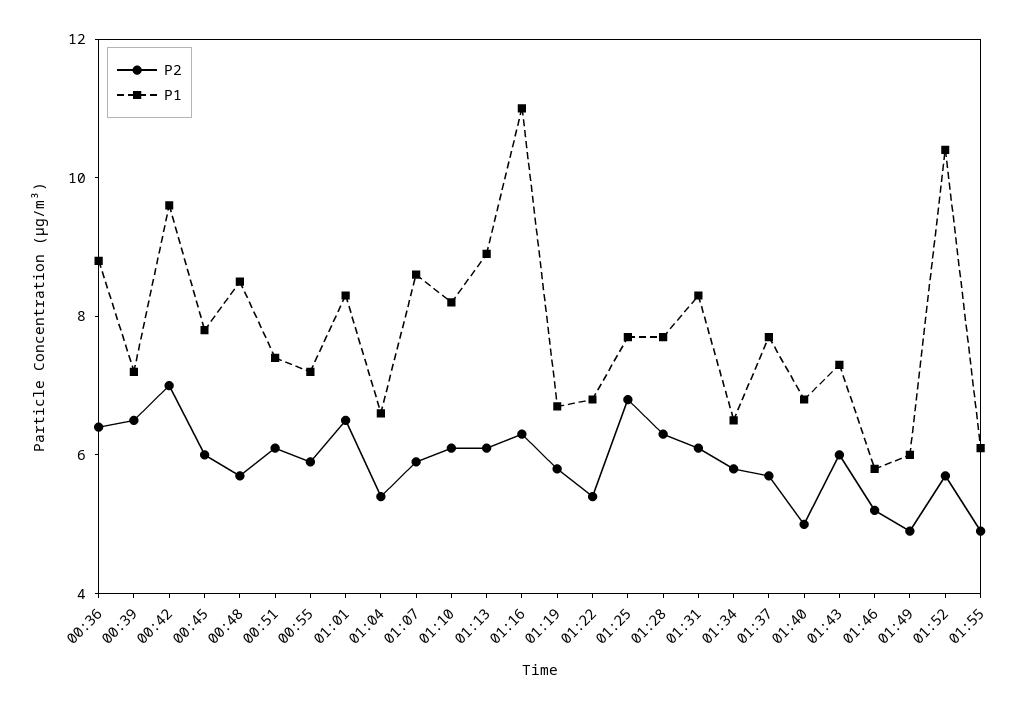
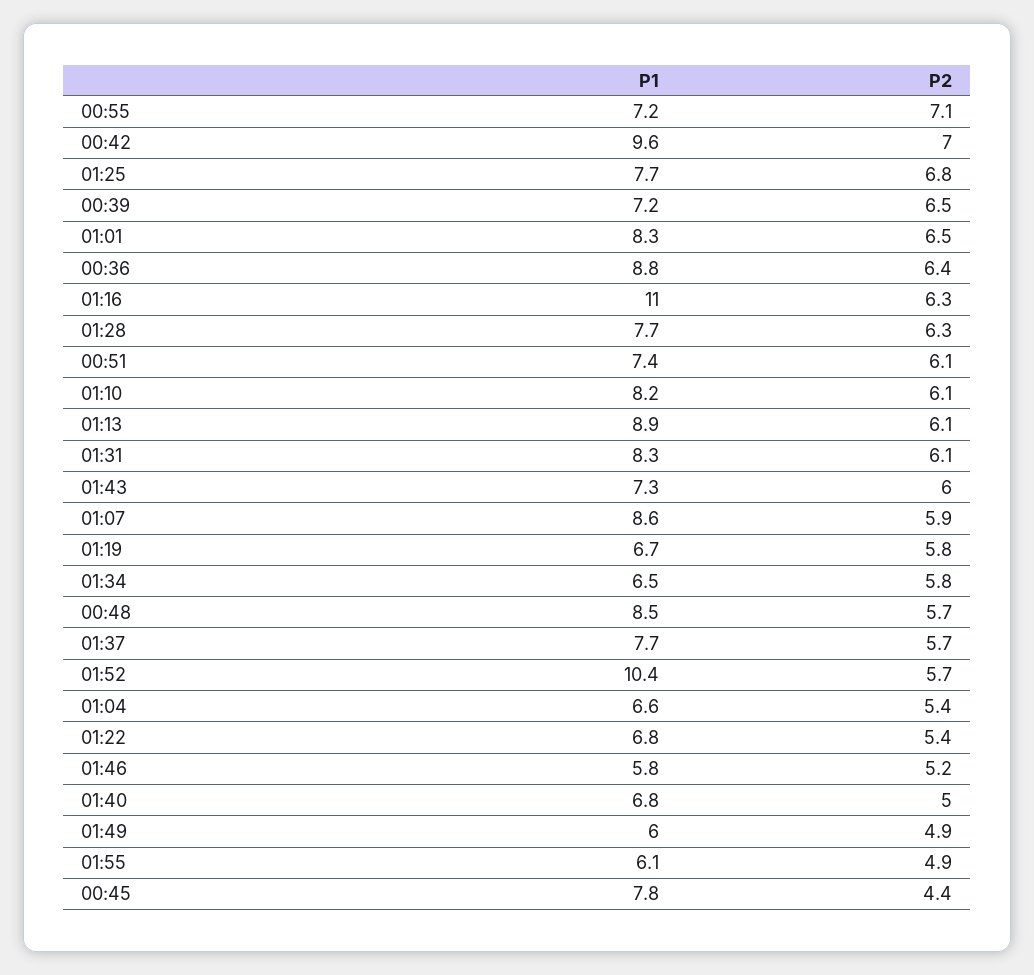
P2, 00:45: 6 -> 4.4
P2, 00:55: 6 -> 7.1

